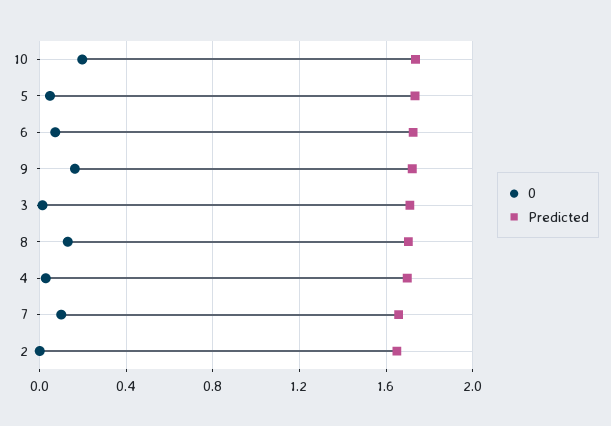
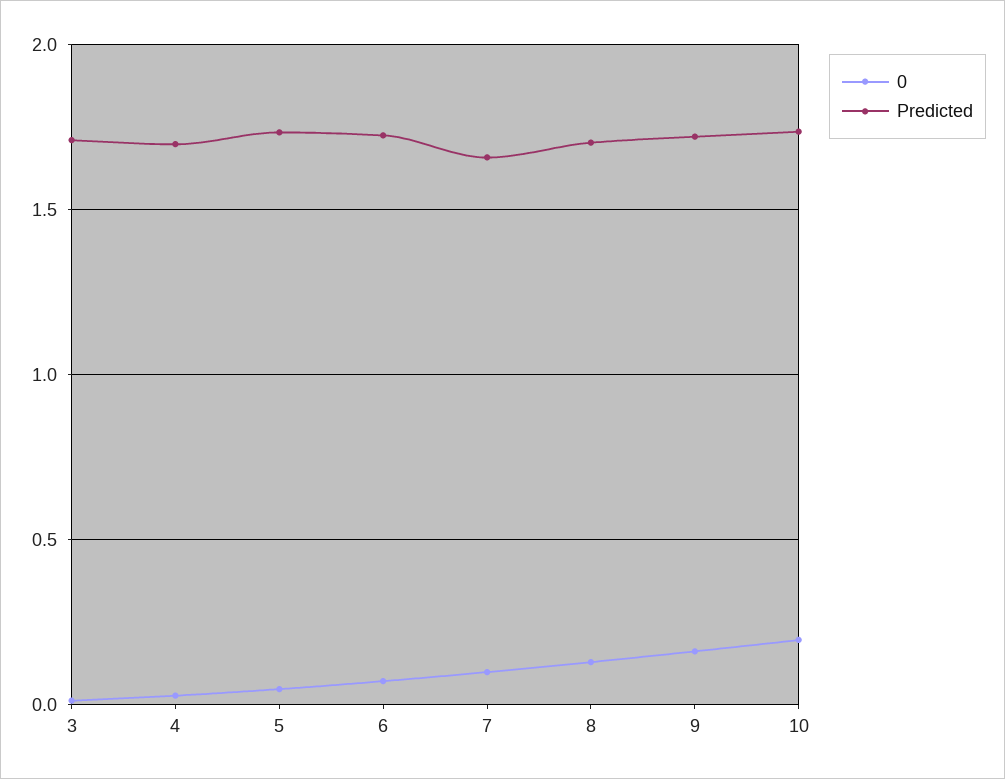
0, 2: 0 -> none
Predicted, 2: 1.65 -> none

